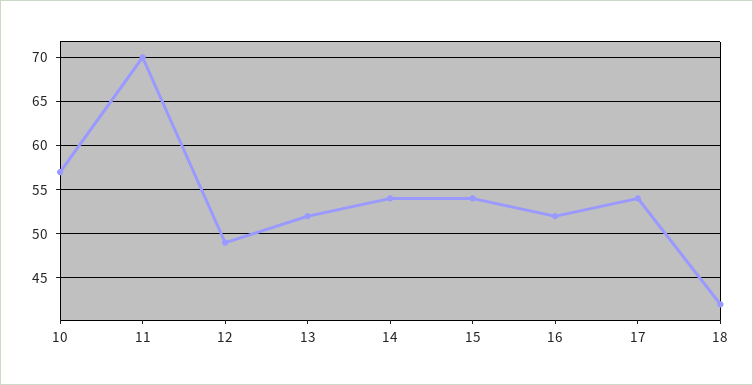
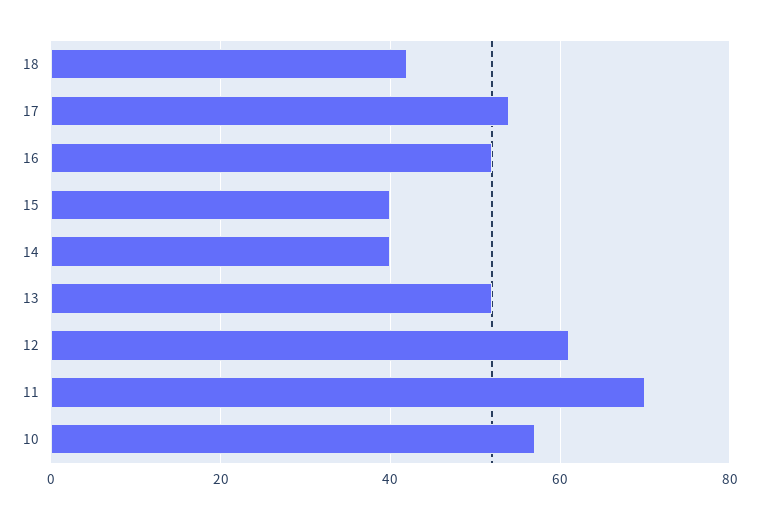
12: 49 -> 60
14: 54 -> 40
15: 54 -> 40

